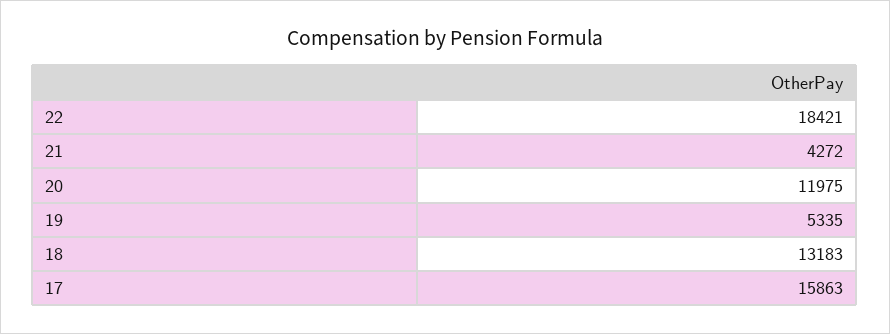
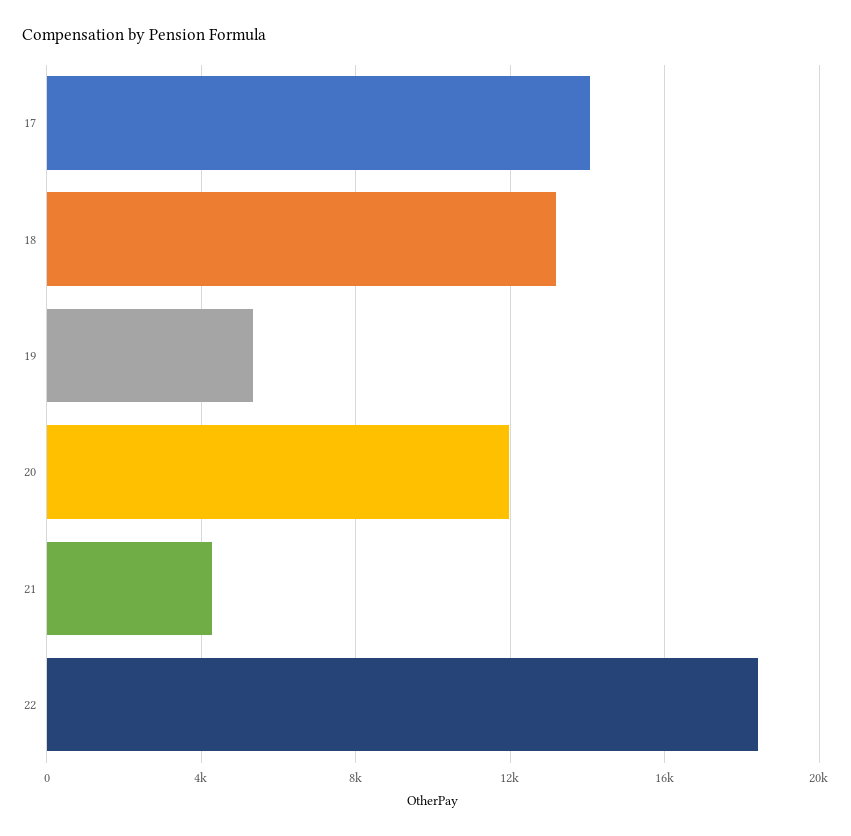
17: 15863 -> 14000

